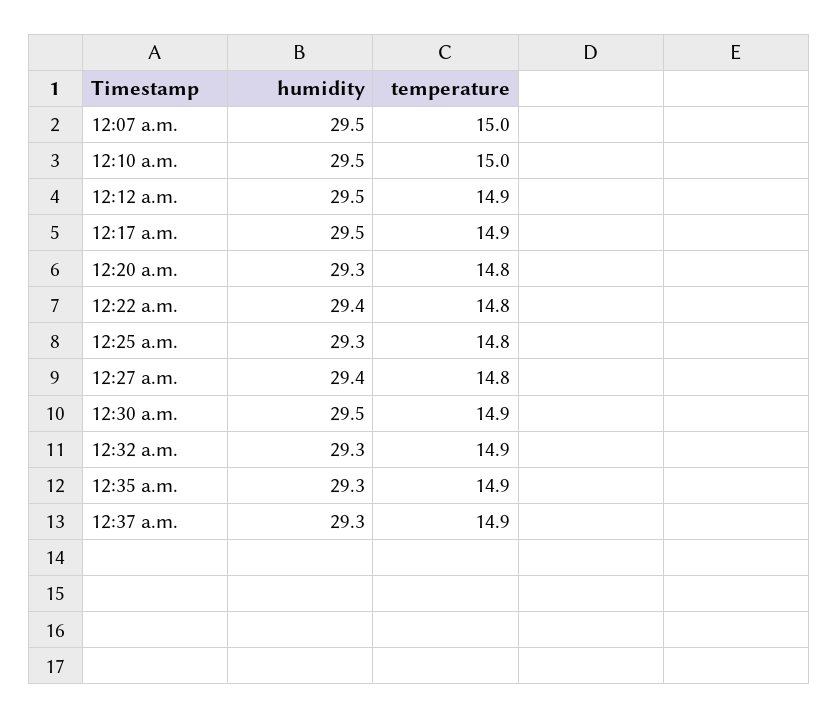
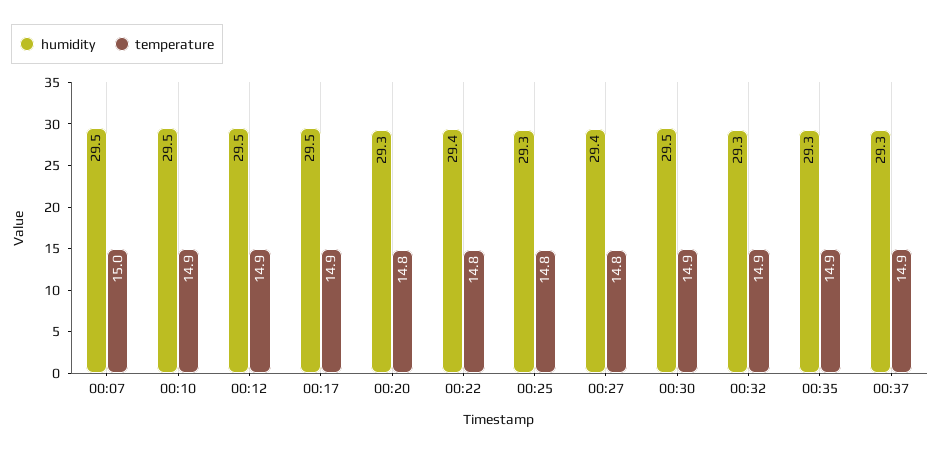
temperature, 12:10 a.m.: 15 -> 14.9

